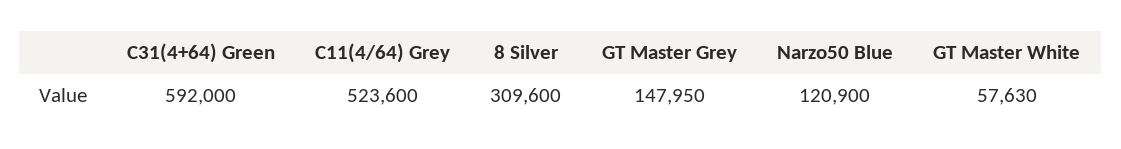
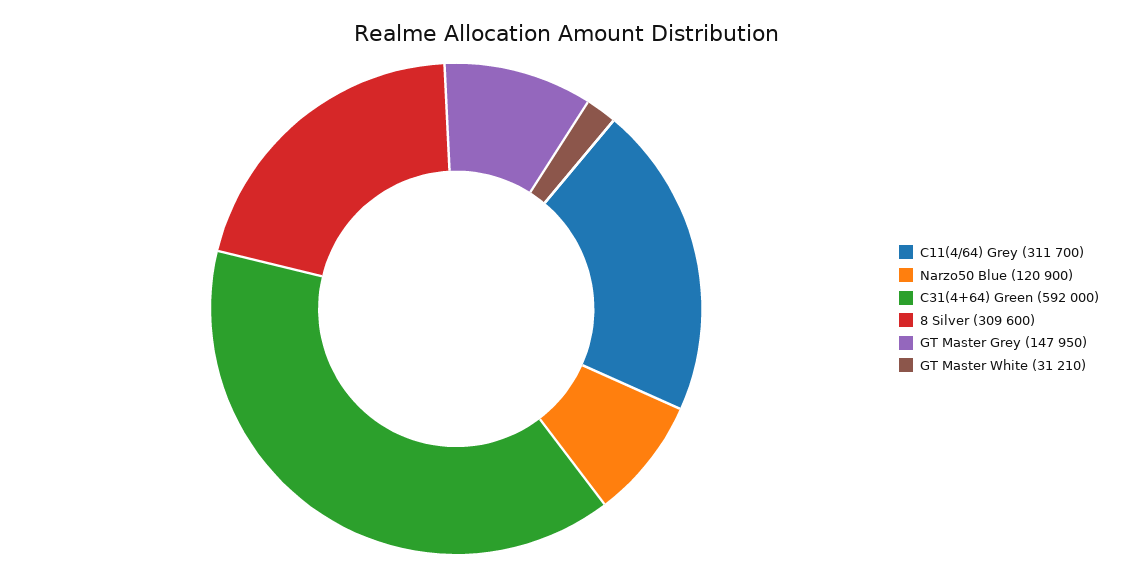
C11(4/64) Grey: 523600 -> 311700
GT Master White: 57630 -> 31210

